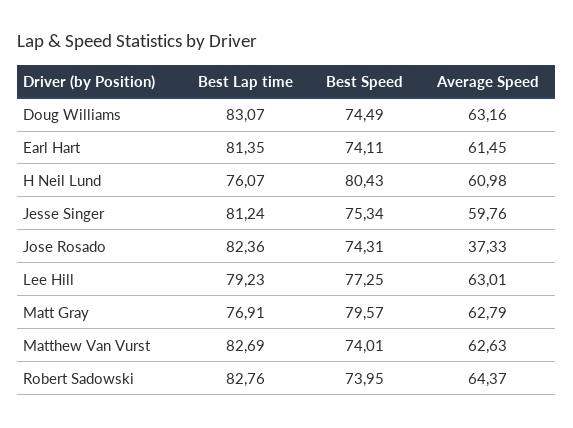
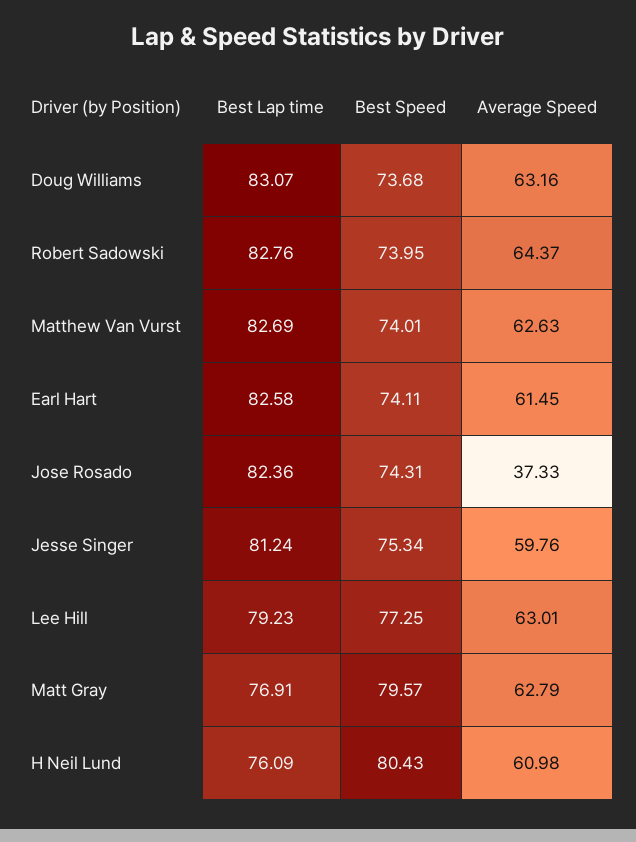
Best Speed, Doug Williams: 74.49 -> 73.68
Best Lap time, Earl Hart: 81.35 -> 82.58
Best Lap time, H Neil Lund: 76.07 -> 76.09

